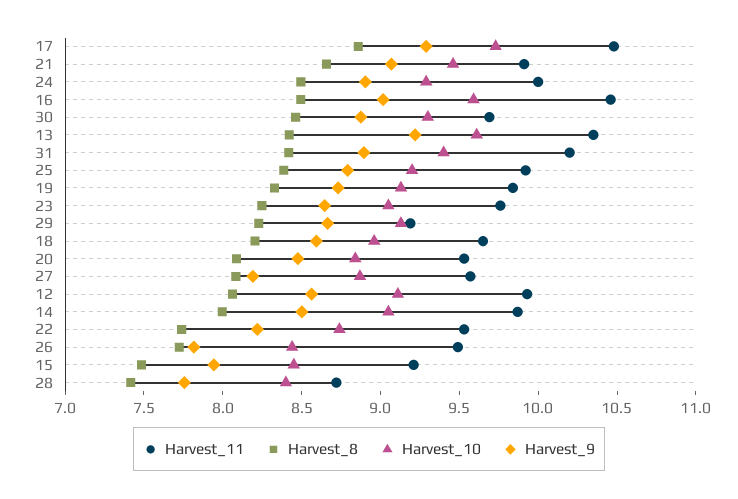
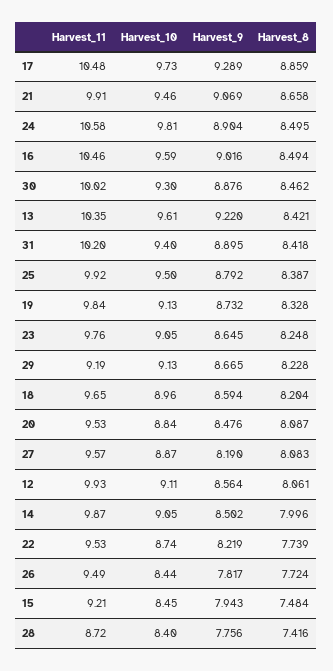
Harvest_11, 24: 10 -> 10.58
Harvest_10, 24: 9.3 -> 9.81
Harvest_11, 30: 9.7 -> 10.02
Harvest_10, 25: 9.2 -> 9.5

